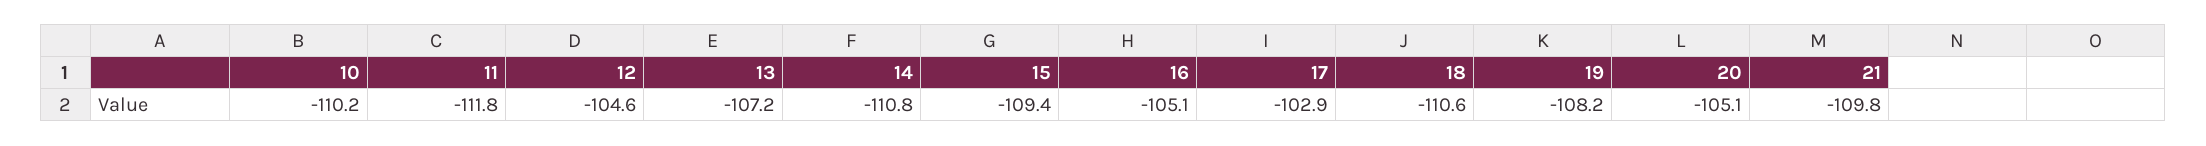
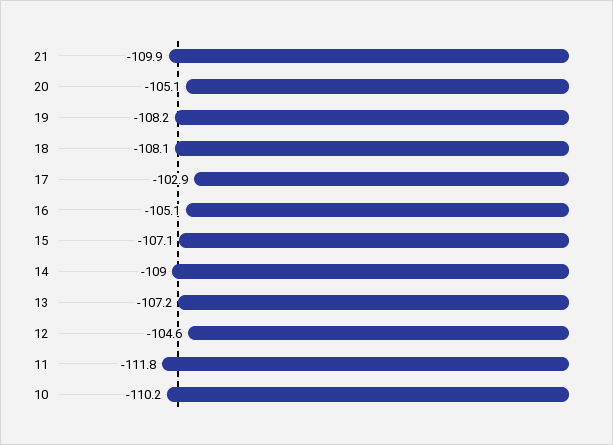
14: -110.8 -> -109
15: -109.4 -> -107.1
18: -110.6 -> -108.1
21: -109.8 -> -109.9

